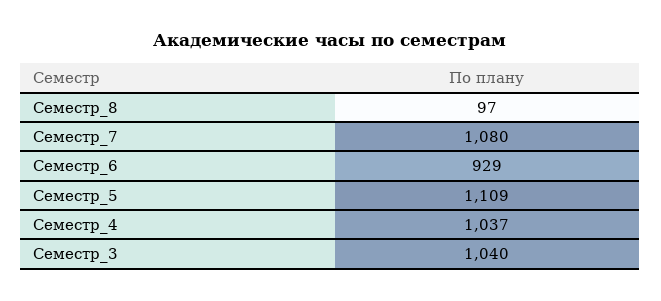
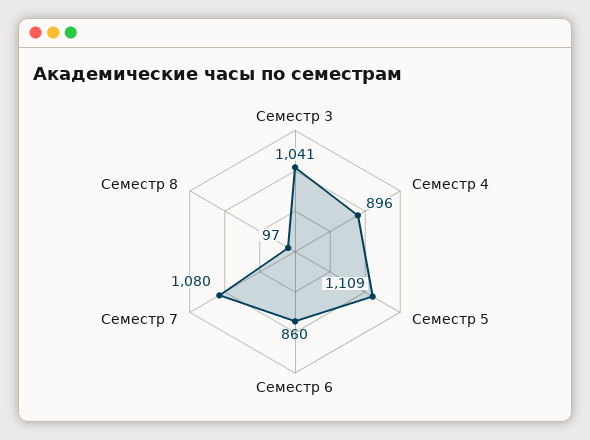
Семестр_6: 929 -> 860
Семестр_4: 1037 -> 896
Семестр_3: 1040 -> 1041

